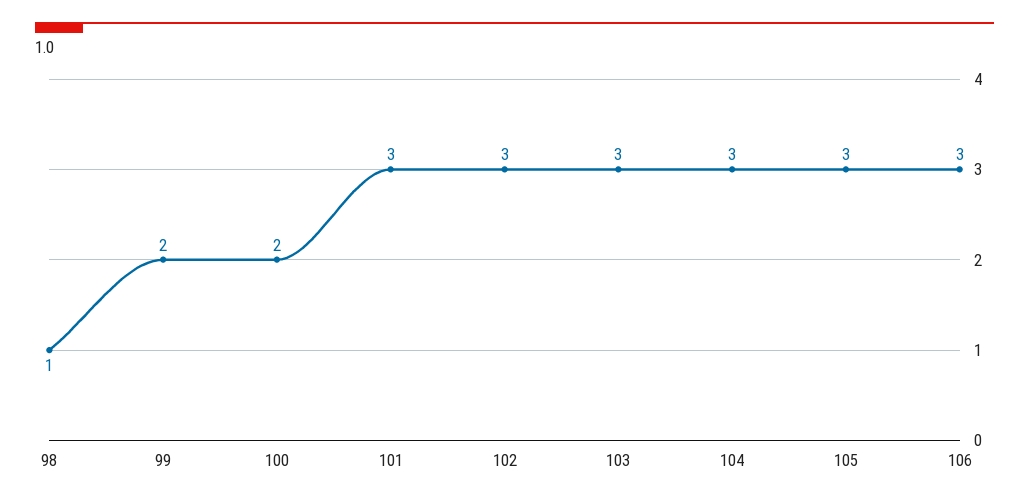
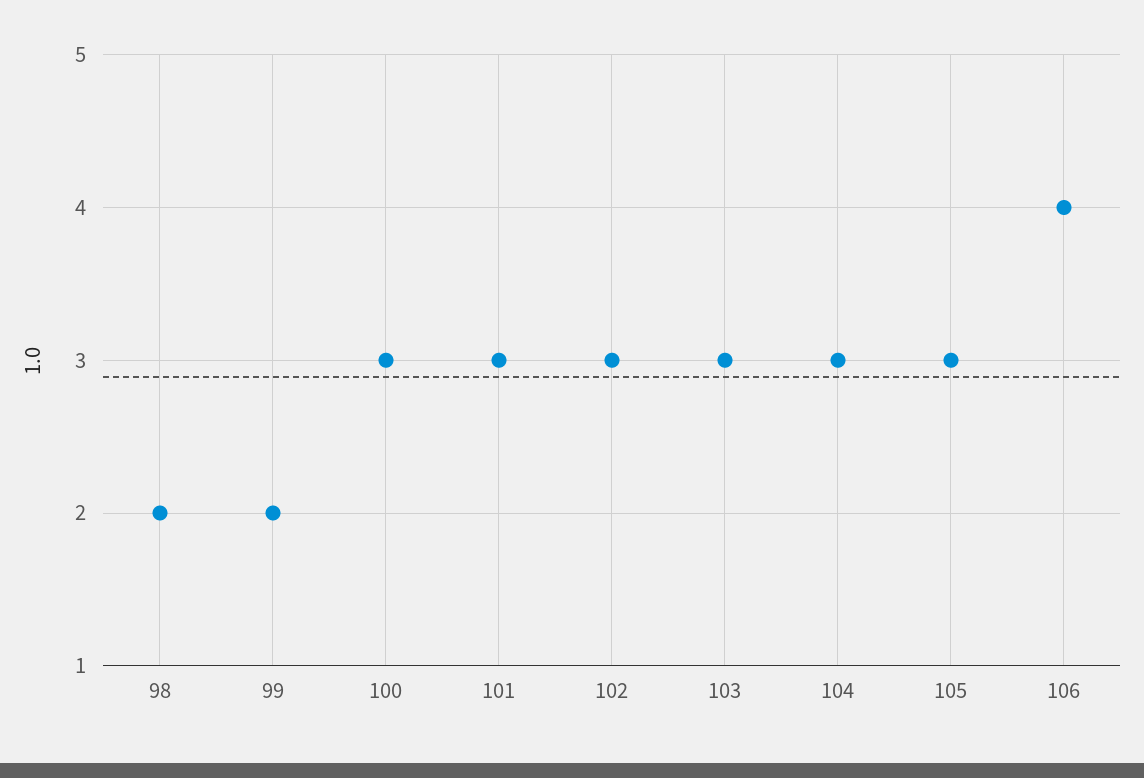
98: 1 -> 2
100: 2 -> 3
106: 3 -> 4

